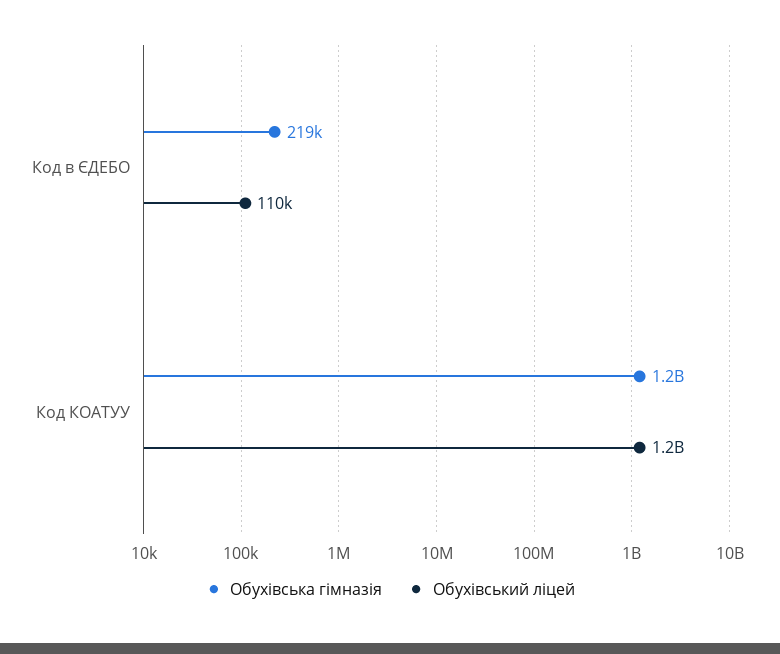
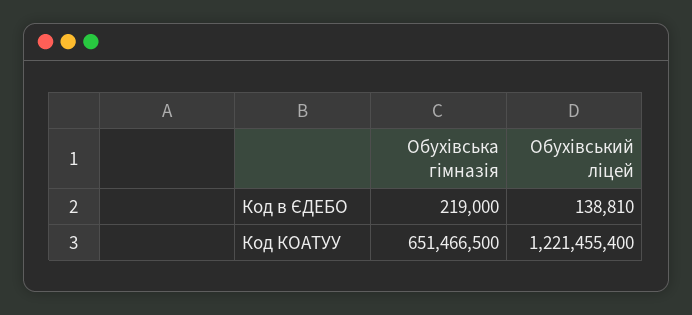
Обухівський ліцей, Код в ЄДЕБО: 110000 -> 138810
Обухівська гімназія, Код КОАТУУ: 1200000000 -> 651466500

